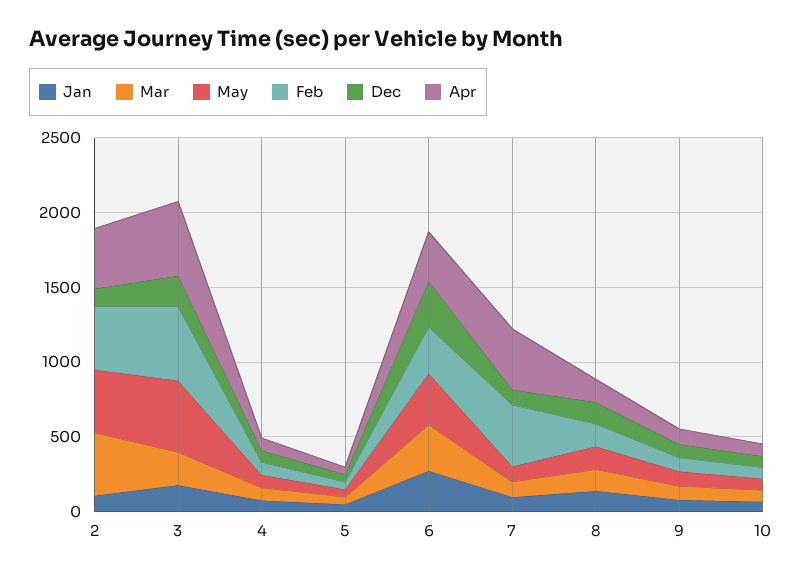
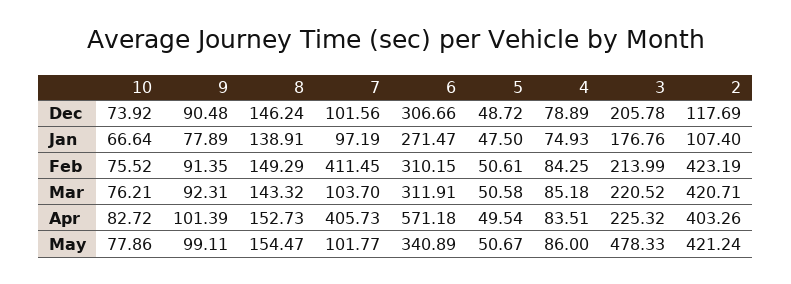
Feb, 3: 500 -> 213.99
Apr, 3: 500 -> 225.32
Apr, 6: 300 -> 571.18

